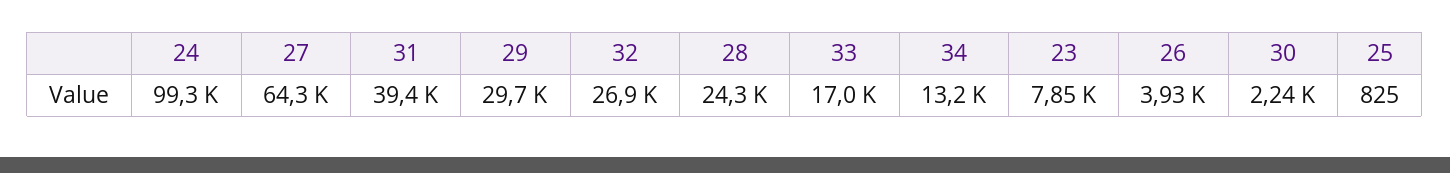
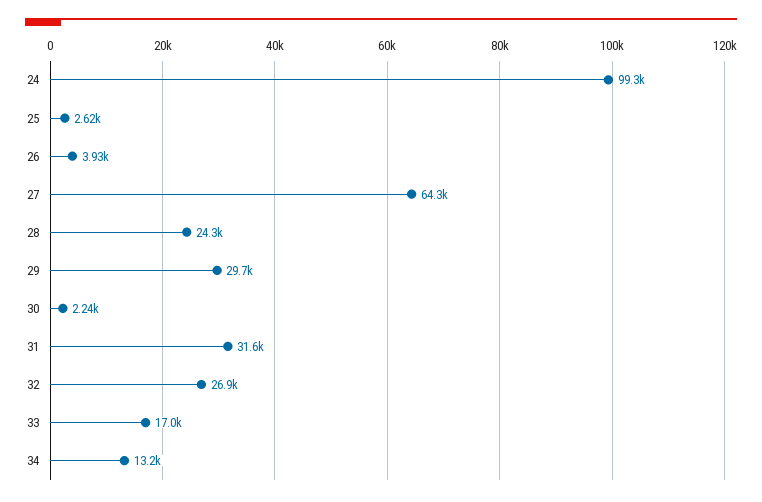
31: 39400 -> 31600
23: 7850 -> none
25: 825 -> 2620

